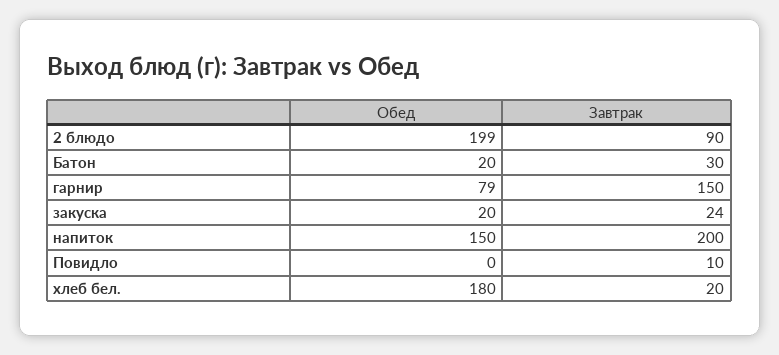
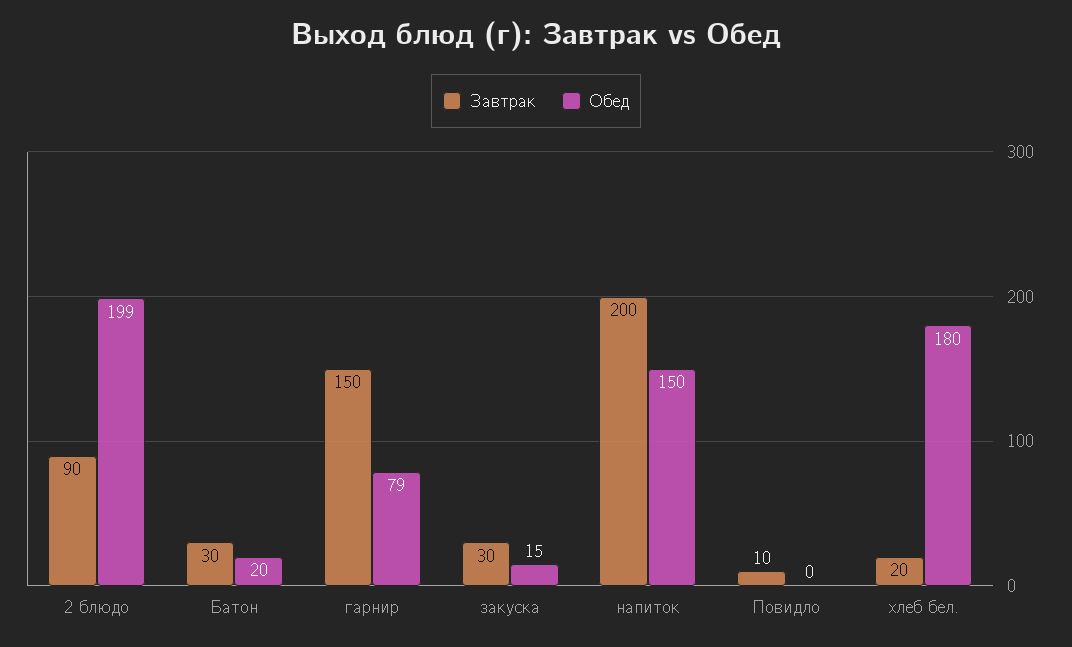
Обед, закуска: 20 -> 15
Завтрак, закуска: 24 -> 30

